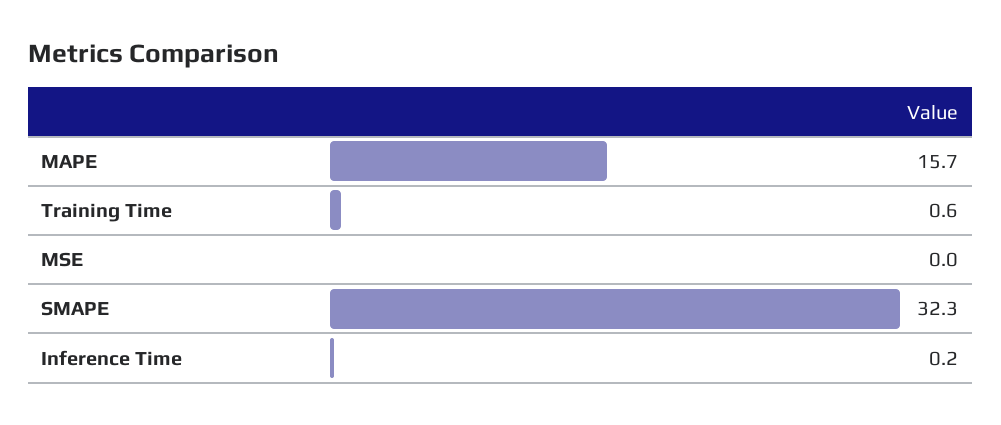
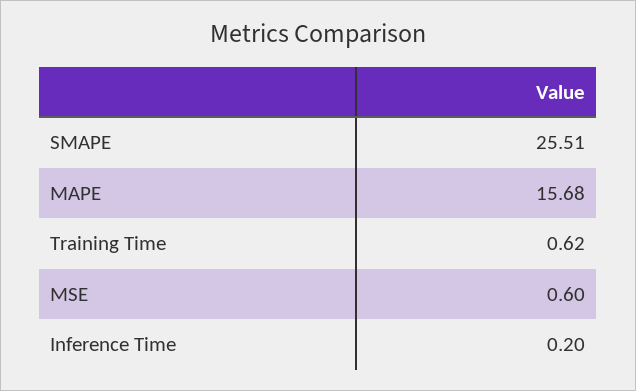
MSE: 0 -> 0.6
SMAPE: 32.3 -> 25.51

